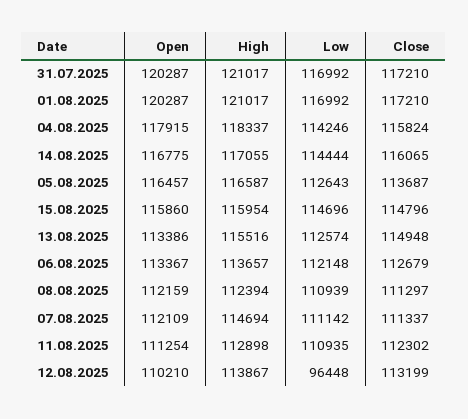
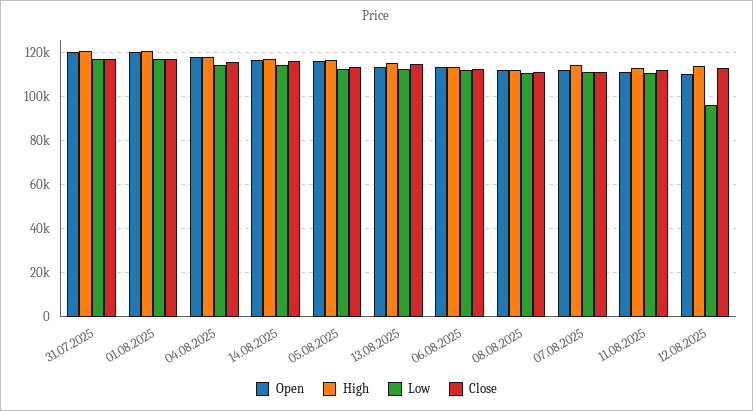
Open, 15.08.2025: 115860 -> none
High, 15.08.2025: 115954 -> none
Low, 15.08.2025: 114696 -> none
Close, 15.08.2025: 114796 -> none

